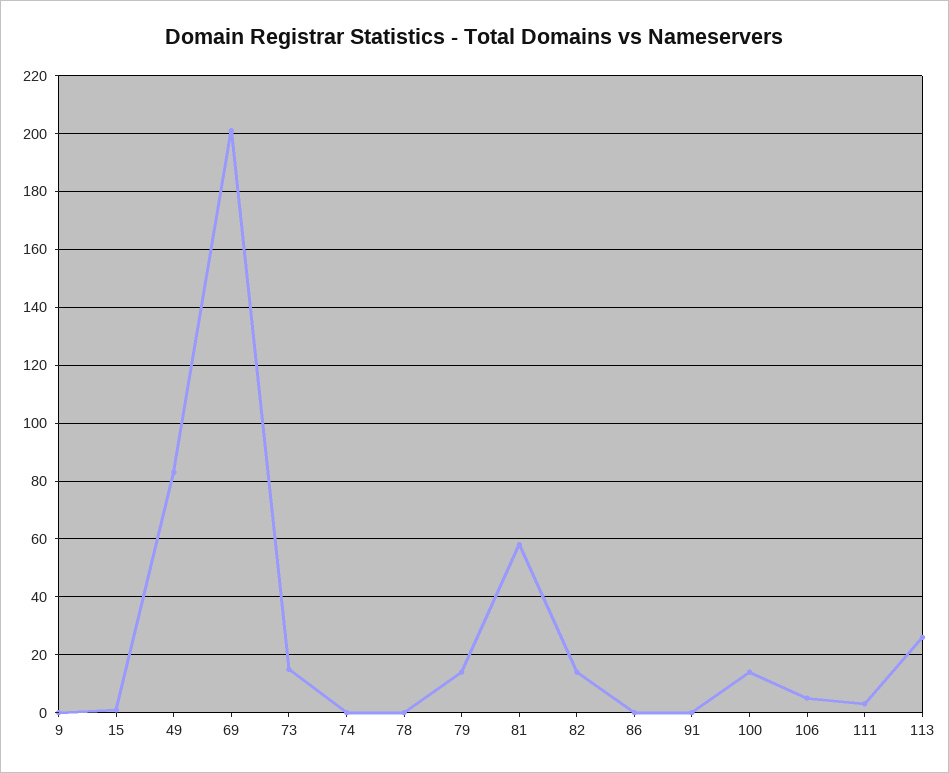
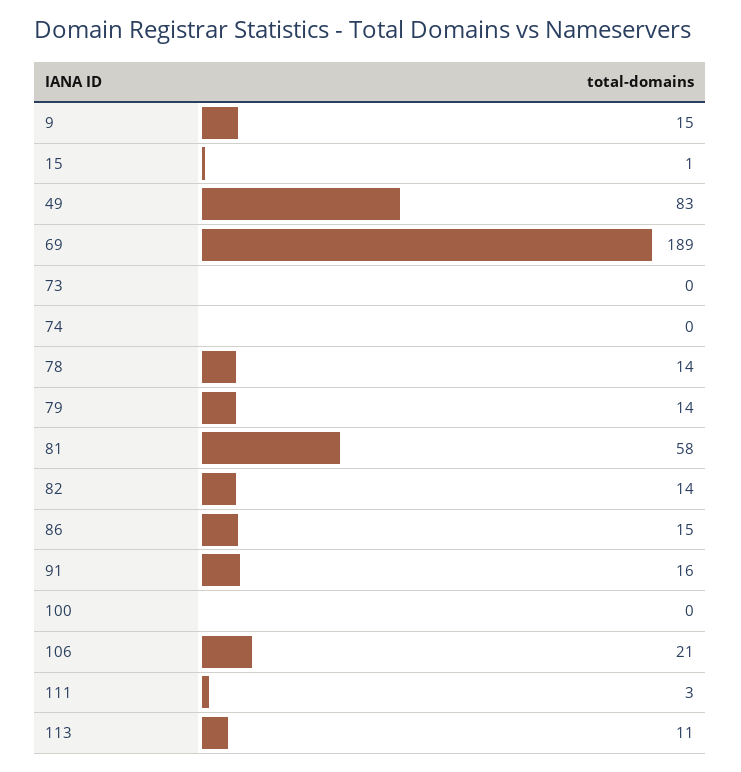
9: 0 -> 15
69: 200 -> 189
73: 15 -> 0
78: 0 -> 14
86: 0 -> 15
91: 0 -> 16
100: 15 -> 0
106: 5 -> 21
113: 25 -> 11

